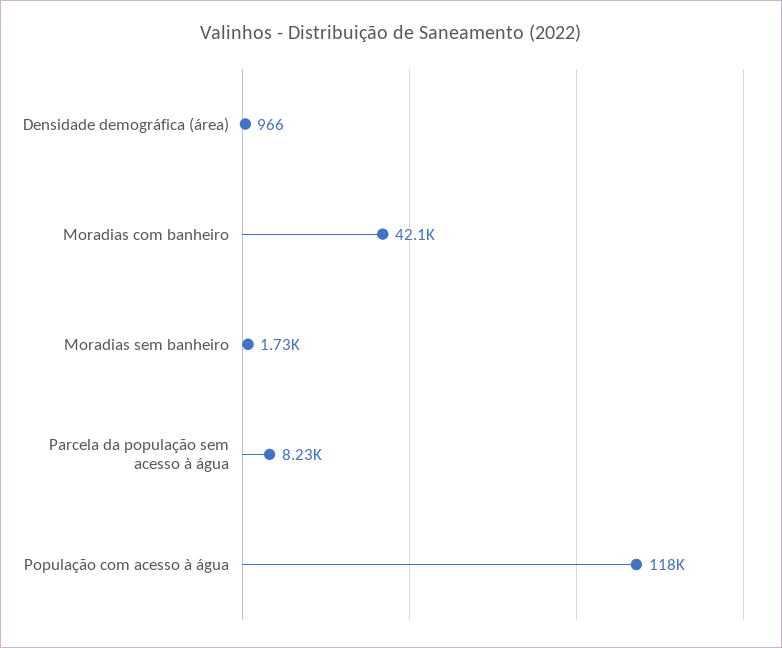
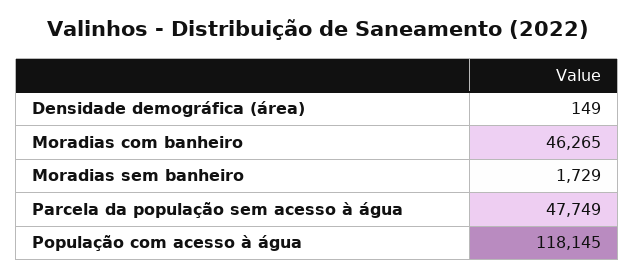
Densidade demográfica (área): 966 -> 149
Moradias com banheiro: 42100 -> 46265
Parcela da população sem acesso à água: 8230 -> 47749

